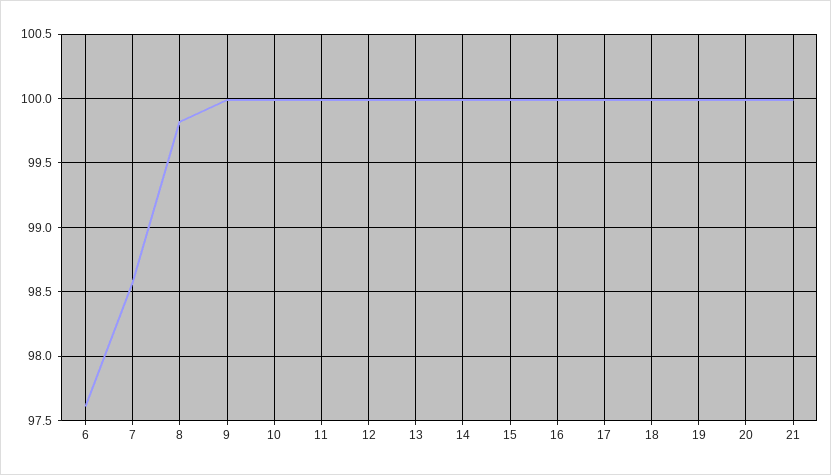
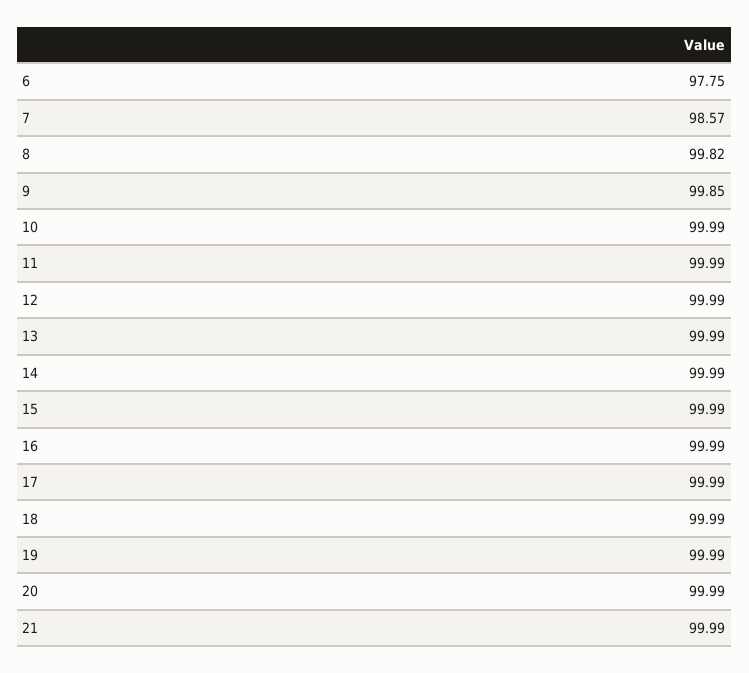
6: 97.6 -> 97.75
9: 100 -> 99.85

